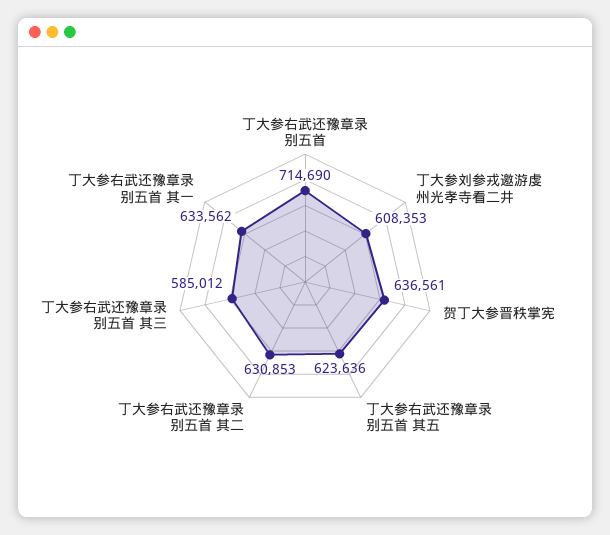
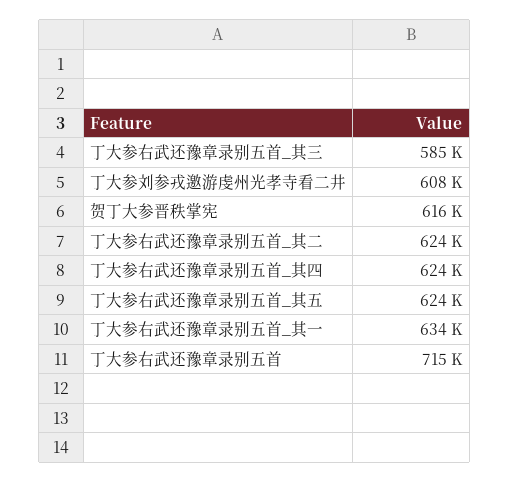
贺丁大参晋秩掌宪: 636561 -> 616000
丁大参右武还豫章录别五首 其二: 630853 -> 624000
丁大参右武还豫章录别五首_其四: none -> 624000

